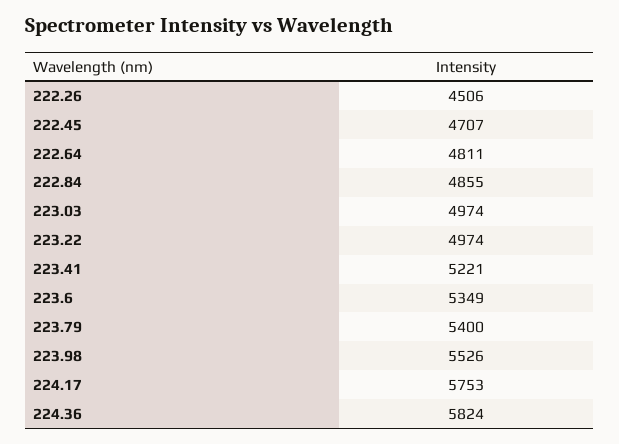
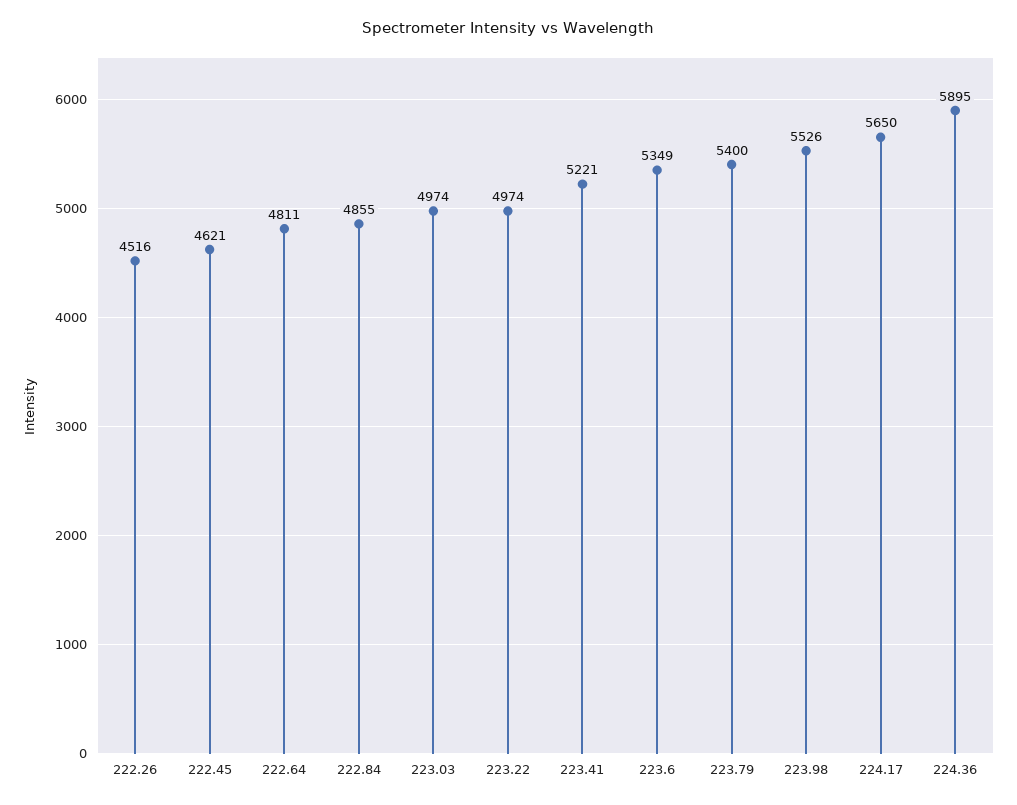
222.26: 4506 -> 4516
222.45: 4707 -> 4621
224.17: 5753 -> 5650
224.36: 5824 -> 5895

